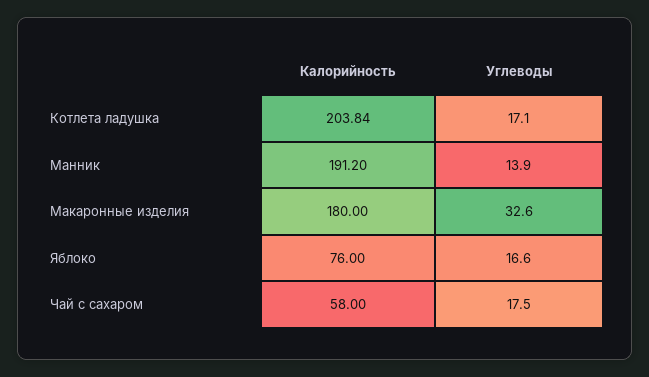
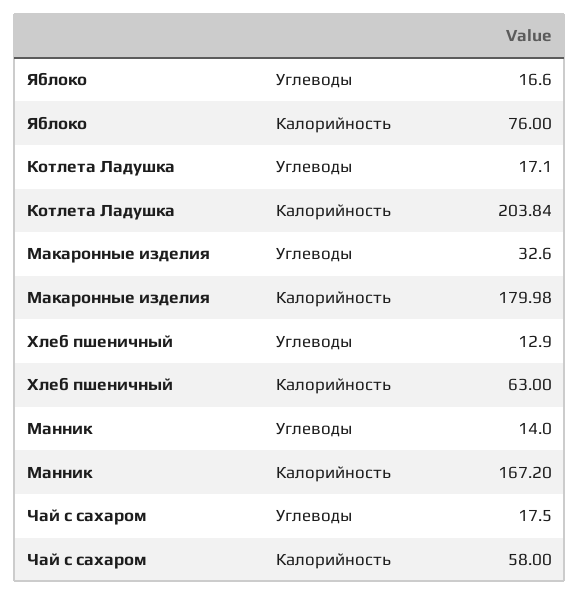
Калорийность, Манник: 191.2 -> 167.2
Углеводы, Манник: 13.9 -> 14
Калорийность, Макаронные изделия: 180 -> 179.98
Углеводы, Хлеб пшеничный: none -> 12.9
Калорийность, Хлеб пшеничный: none -> 63

